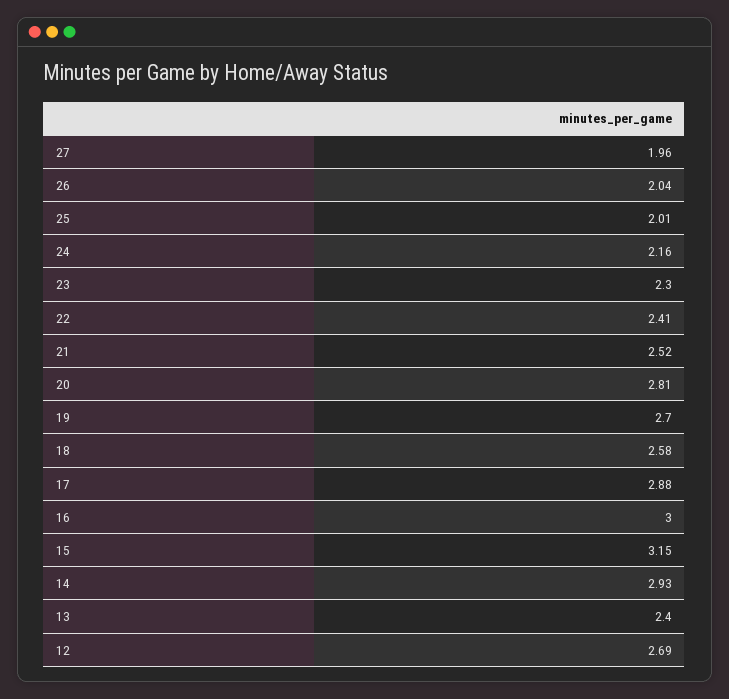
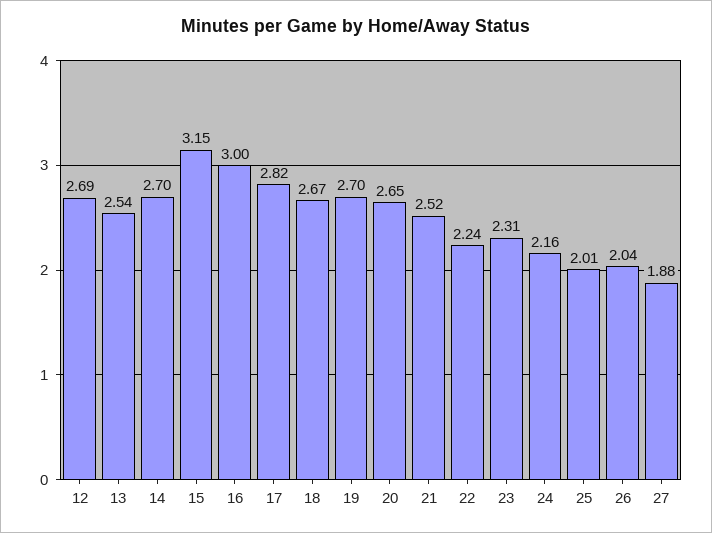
27: 1.96 -> 1.88
23: 2.3 -> 2.31
22: 2.41 -> 2.24
20: 2.81 -> 2.65
18: 2.58 -> 2.67
17: 2.88 -> 2.82
14: 2.93 -> 2.7
13: 2.4 -> 2.54

